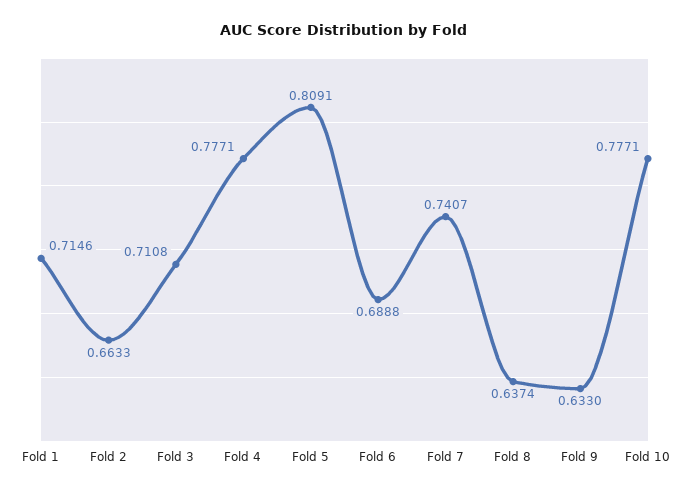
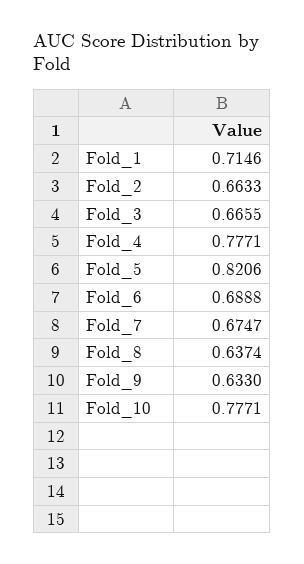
Fold 3: 0.7108 -> 0.6655
Fold 5: 0.8091 -> 0.8206
Fold 7: 0.7407 -> 0.6747

